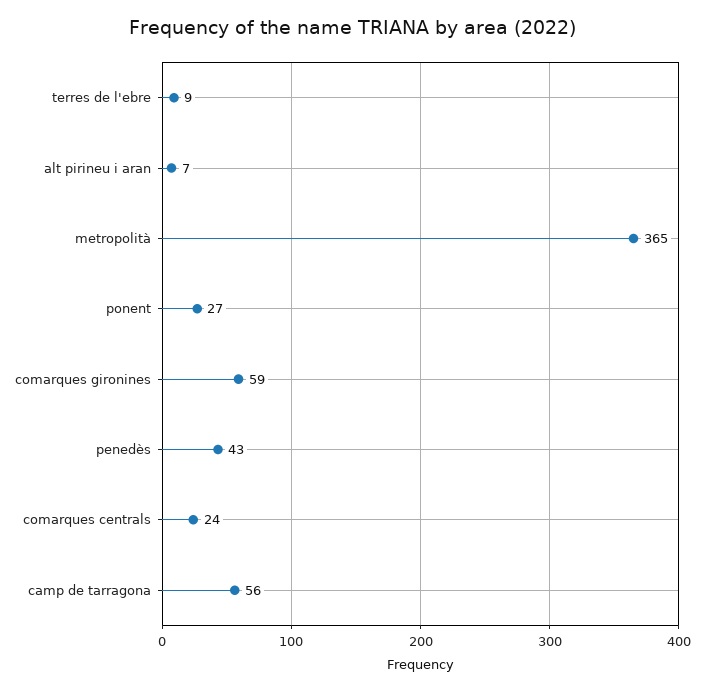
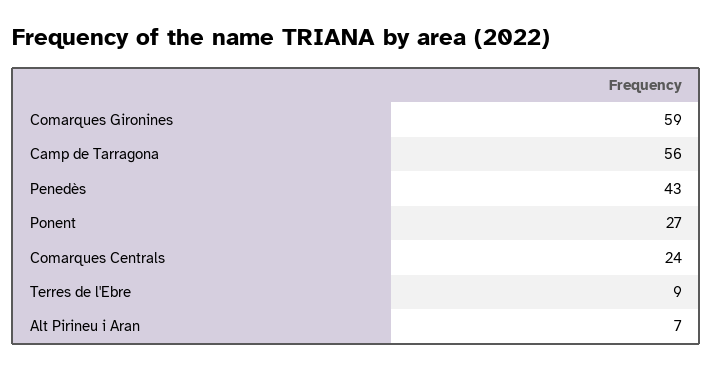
metropolità: 365 -> none

